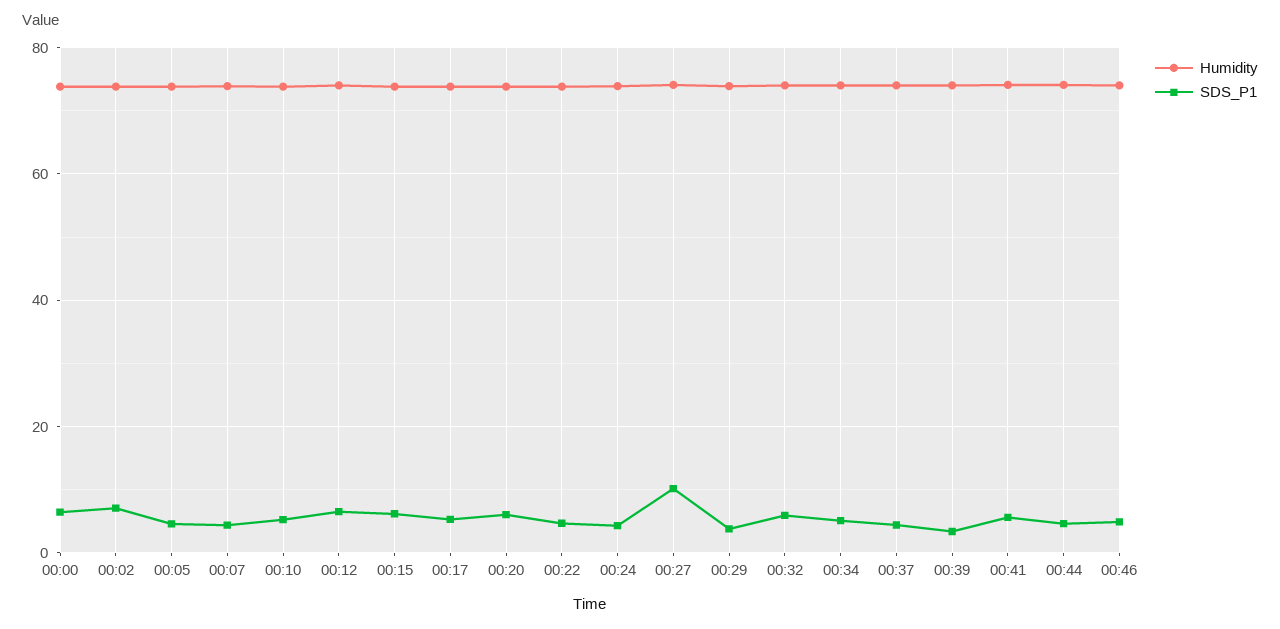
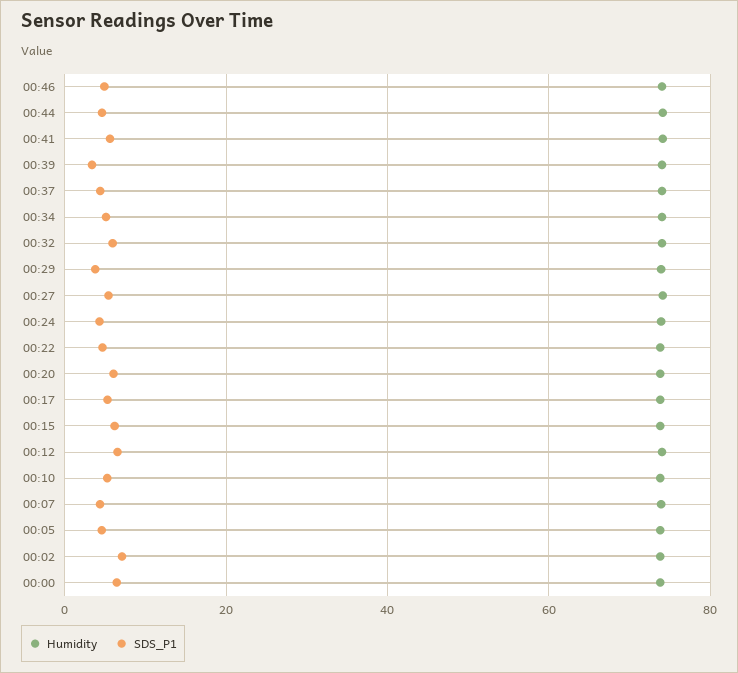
SDS_P1, 00:27: 10 -> 6

